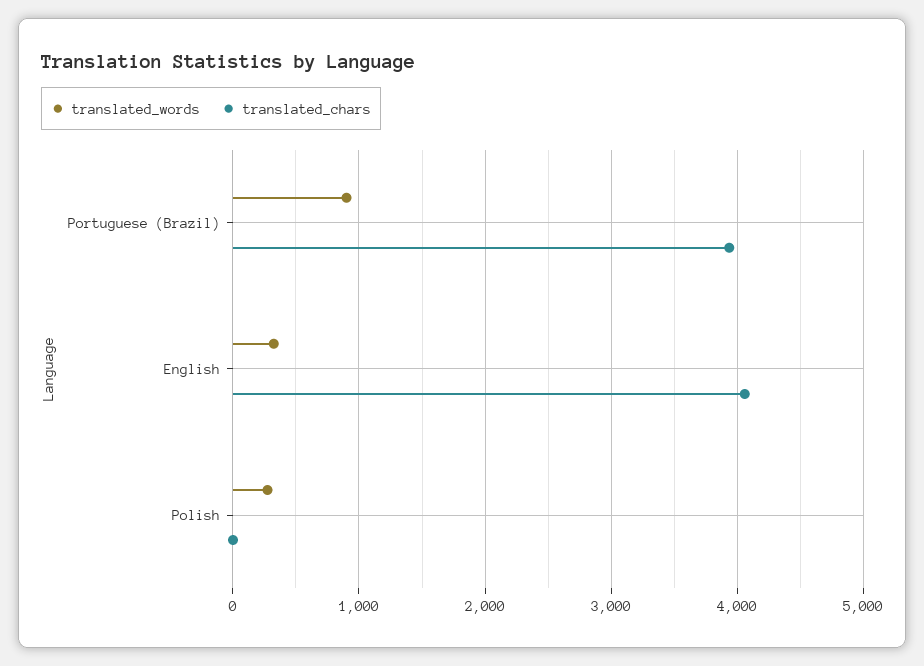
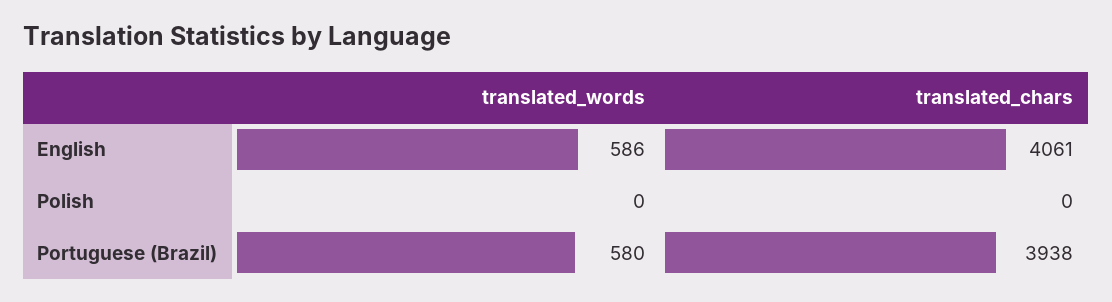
translated_words, Portuguese (Brazil): 900 -> 580
translated_words, English: 300 -> 586
translated_words, Polish: 300 -> 0

